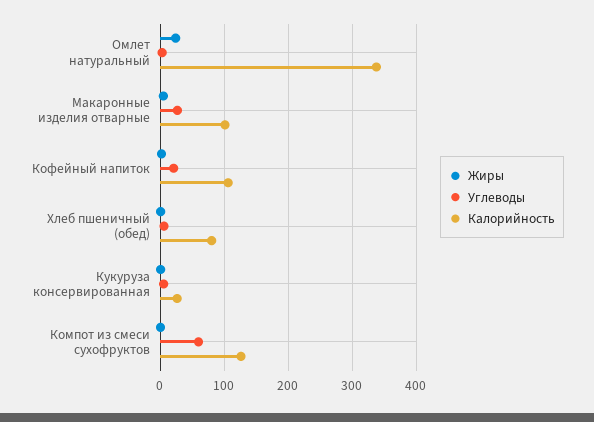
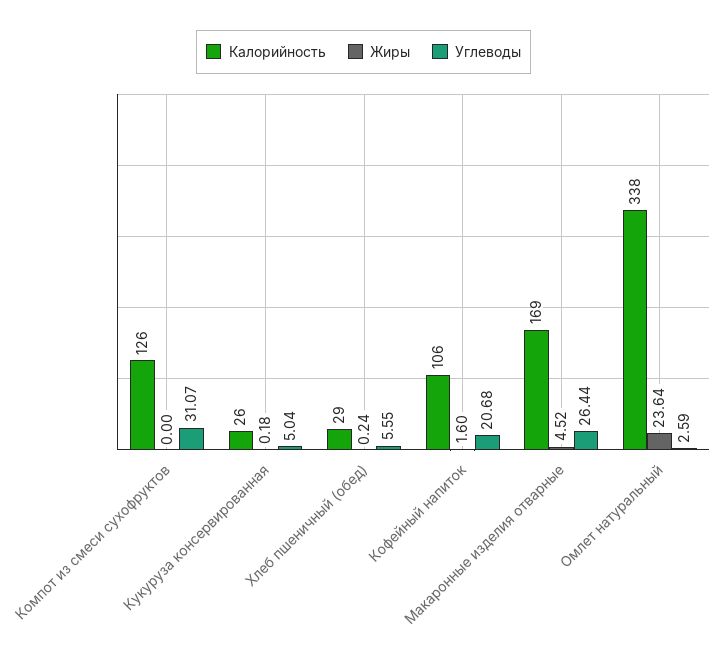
Калорийность, Макаронные изделия отварные: 100 -> 169
Калорийность, Хлеб пшеничный (обед): 80 -> 29
Углеводы, Компот из смеси сухофруктов: 60 -> 31.07

